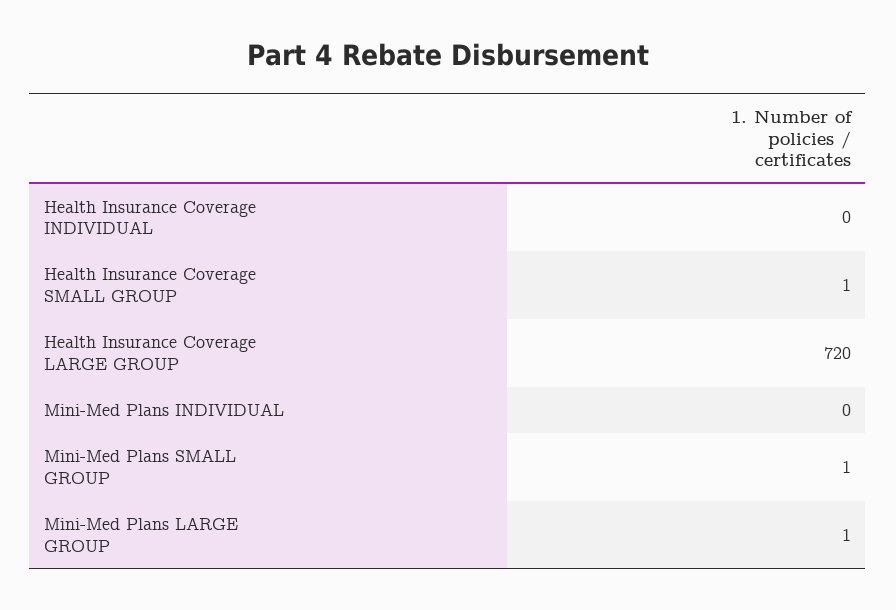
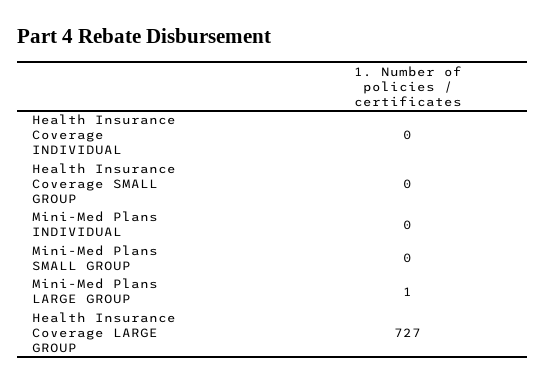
Health Insurance Coverage SMALL GROUP: 1 -> 0
Health Insurance Coverage LARGE GROUP: 720 -> 727
Mini-Med Plans SMALL GROUP: 1 -> 0

